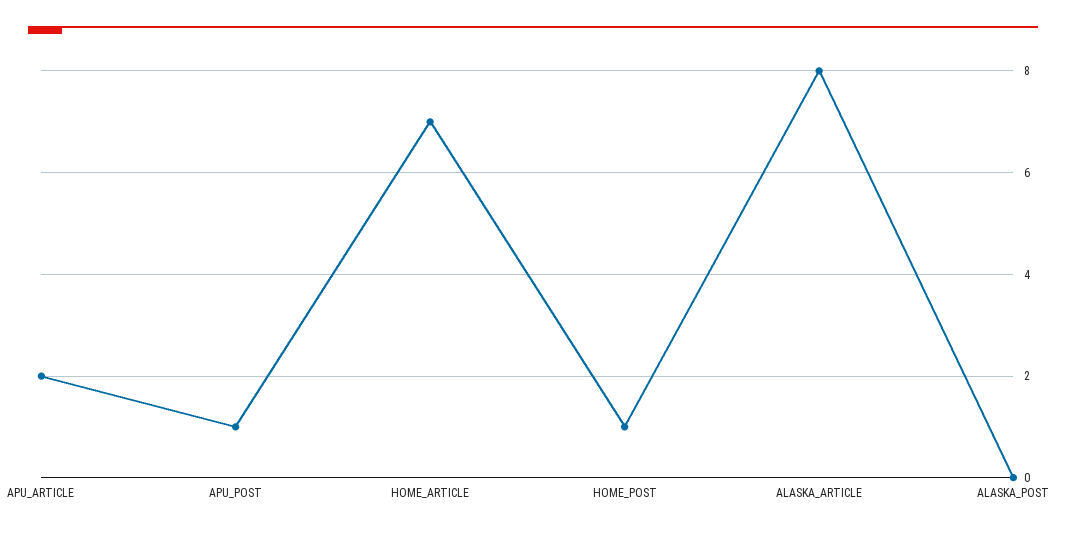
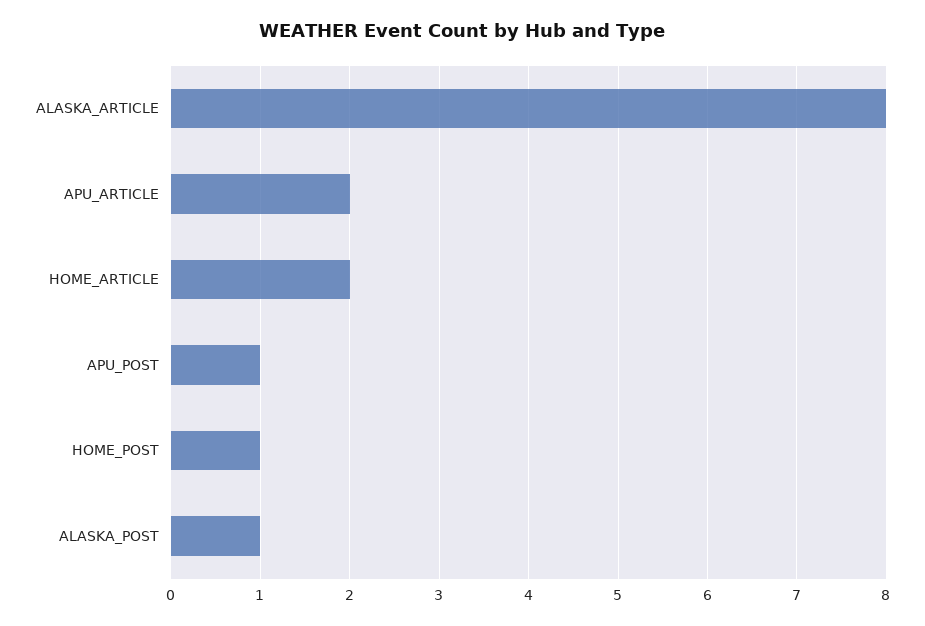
HOME_ARTICLE: 7 -> 2
ALASKA_POST: 0 -> 1

